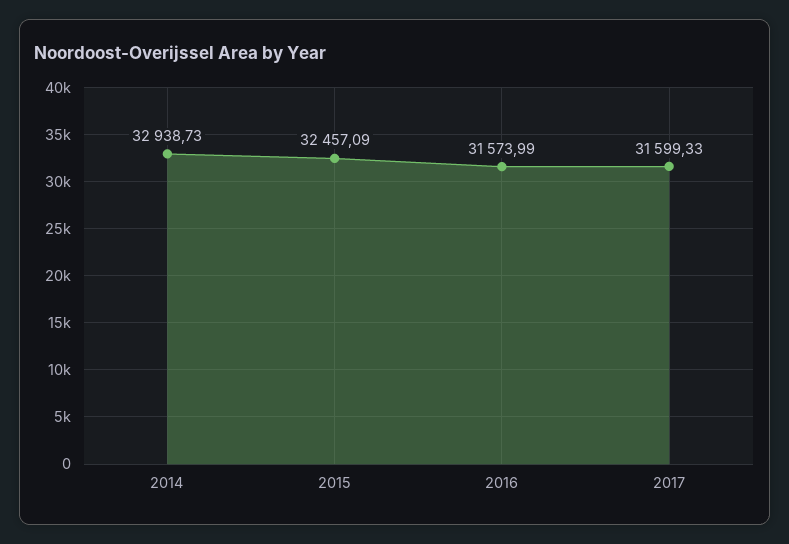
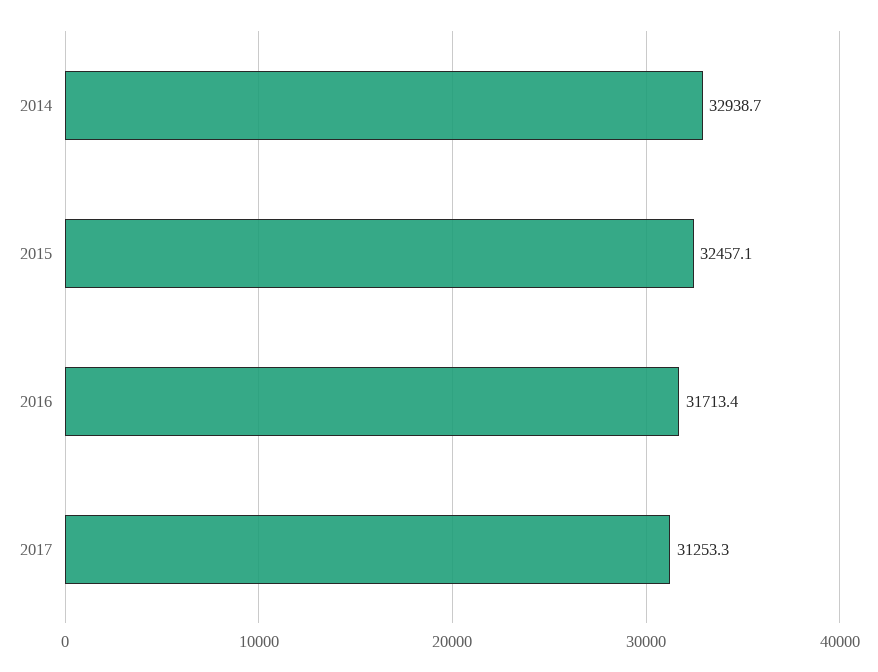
2016: 31573.99 -> 31713.4
2017: 31599.33 -> 31253.3

